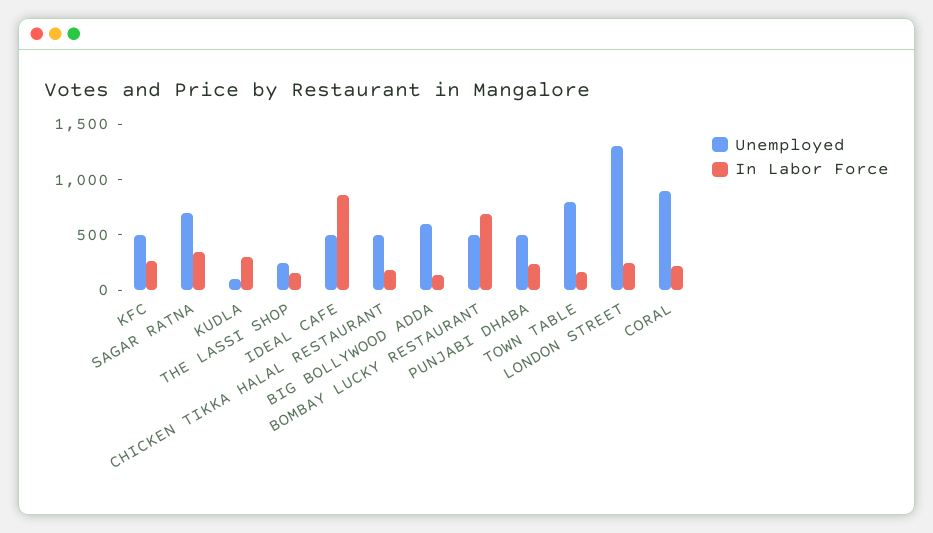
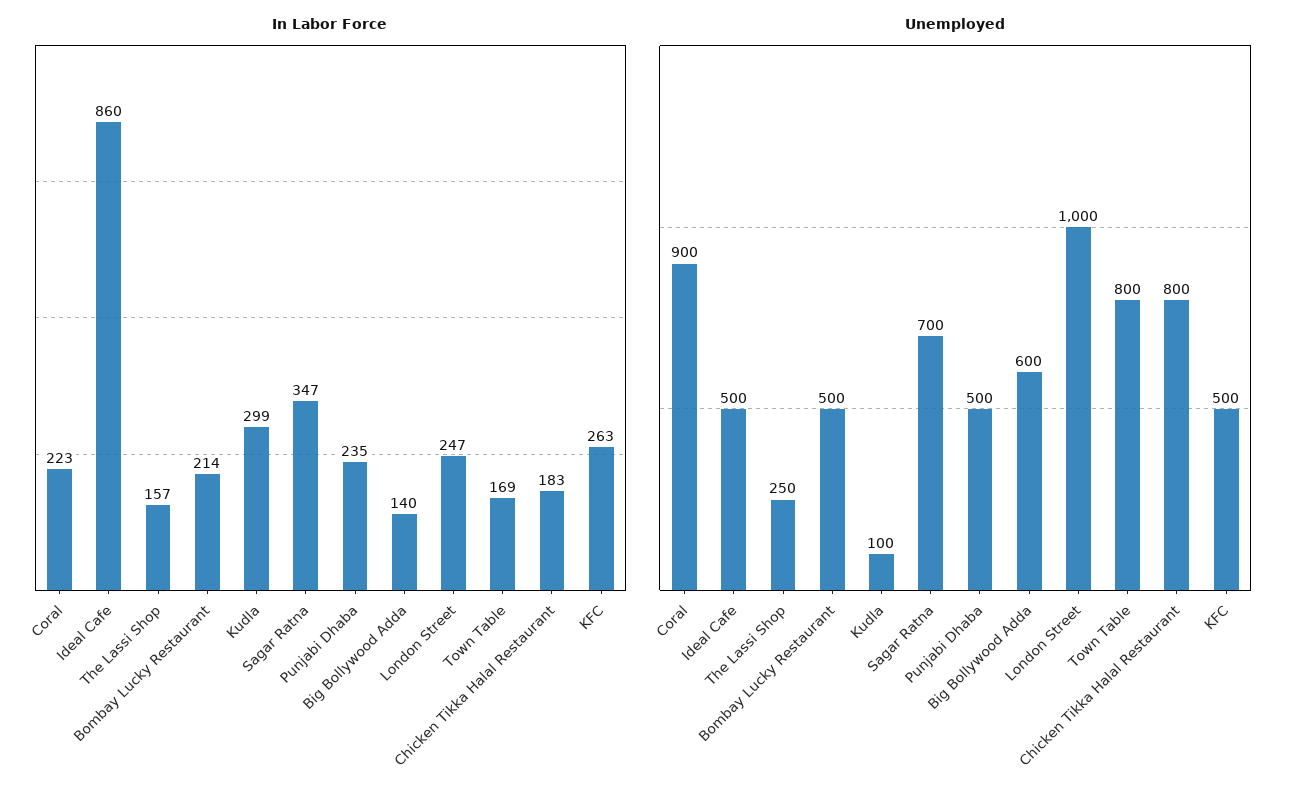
Unemployed, CHICKEN TIKKA HALAL RESTAURANT: 500 -> 800
In Labor Force, BOMBAY LUCKY RESTAURANT: 700 -> 214
Unemployed, LONDON STREET: 1300 -> 1000

